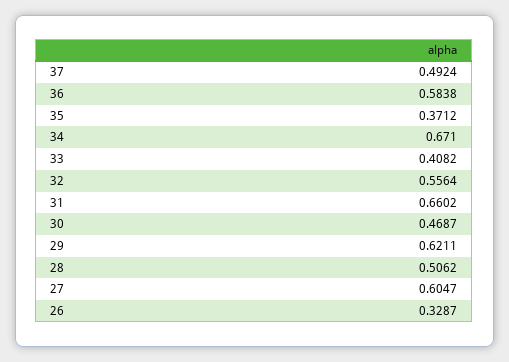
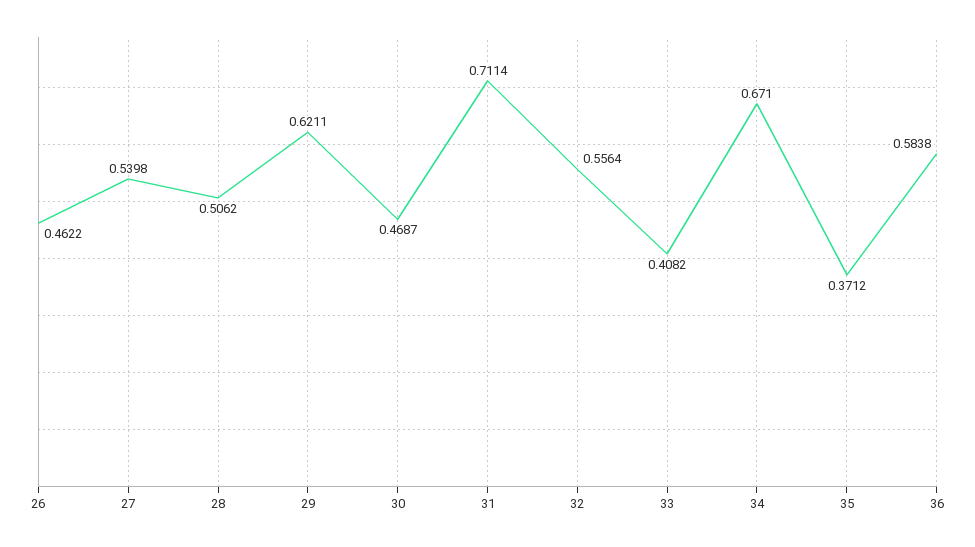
37: 0.4924 -> none
31: 0.6602 -> 0.7114
27: 0.6047 -> 0.5398
26: 0.3287 -> 0.4622

